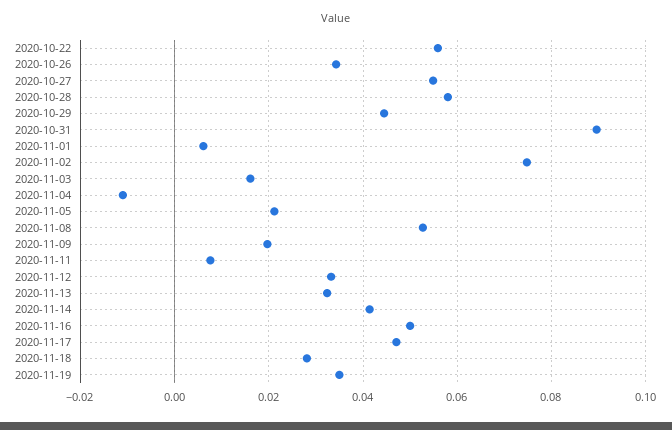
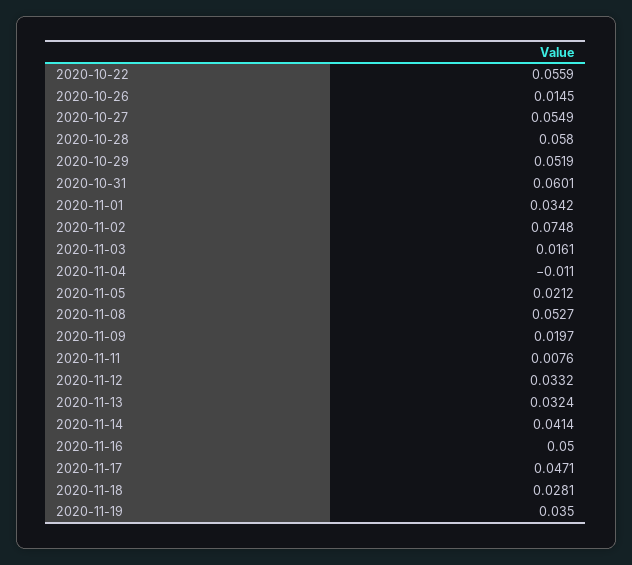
2020-10-26: 0.034 -> 0.0145
2020-10-29: 0.044 -> 0.0519
2020-10-31: 0.09 -> 0.0601
2020-11-01: 0.006 -> 0.0342

